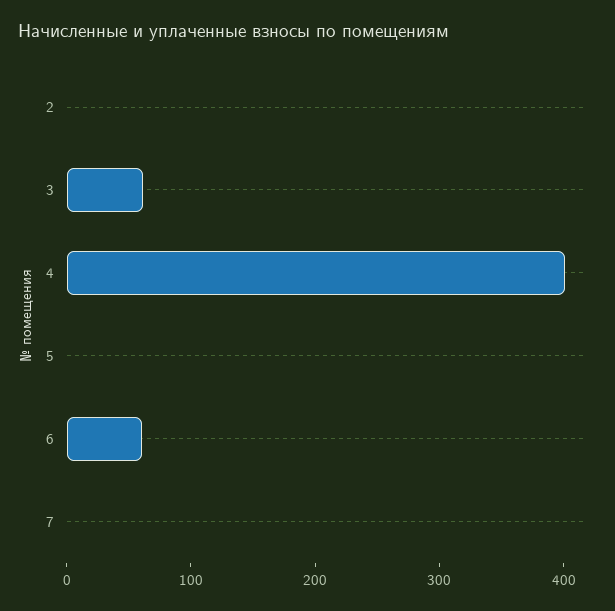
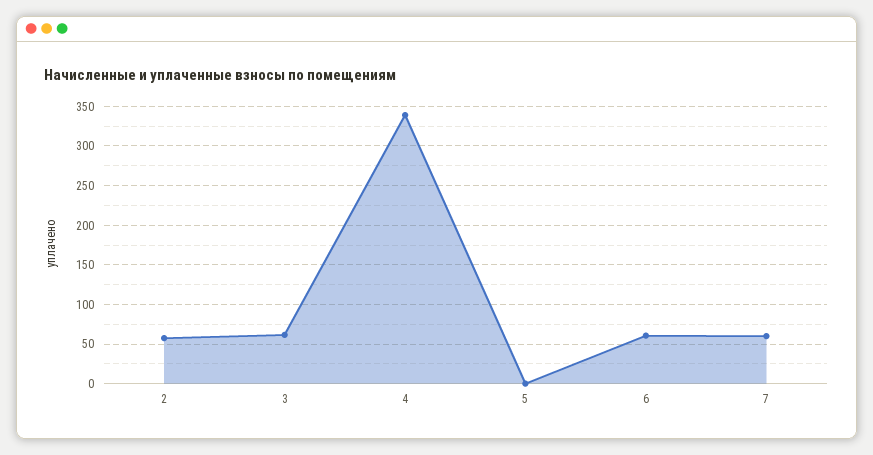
2: 0 -> 60
4: 400 -> 340
7: 0 -> 60

